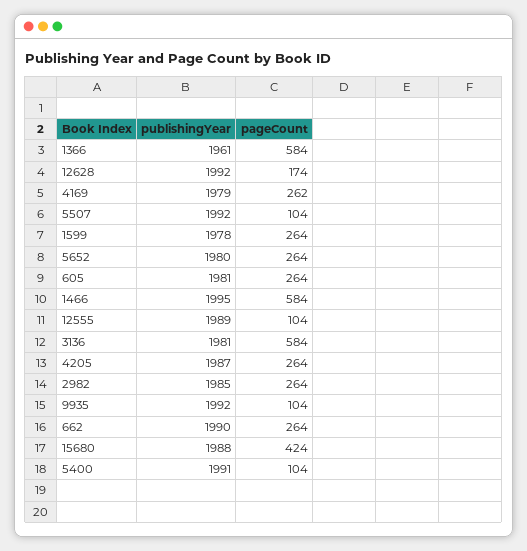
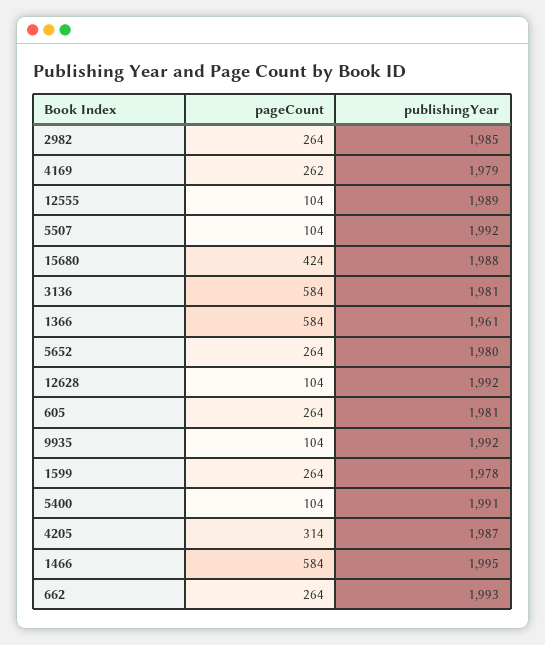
pageCount, 12628: 174 -> 104
pageCount, 4205: 264 -> 314
publishingYear, 662: 1990 -> 1993

